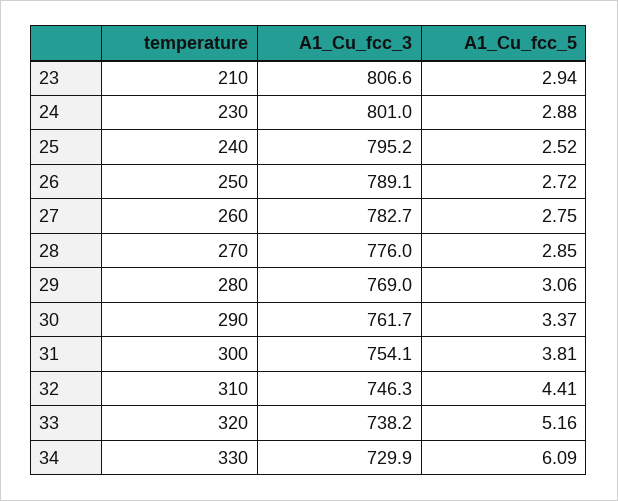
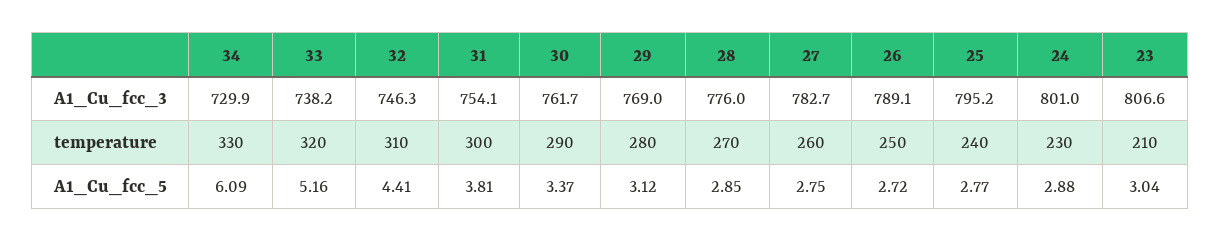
A1_Cu_fcc_5, 23: 2.94 -> 3.04
A1_Cu_fcc_5, 25: 2.52 -> 2.77
A1_Cu_fcc_5, 29: 3.06 -> 3.12

